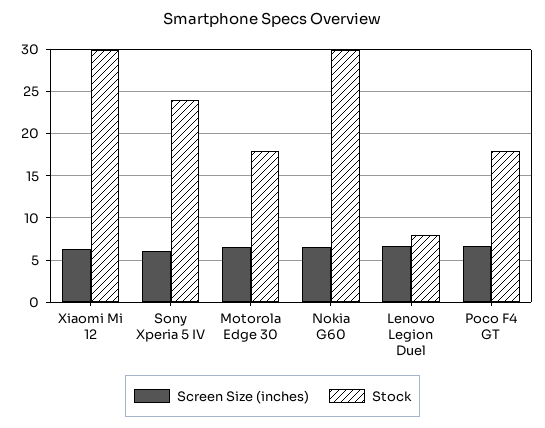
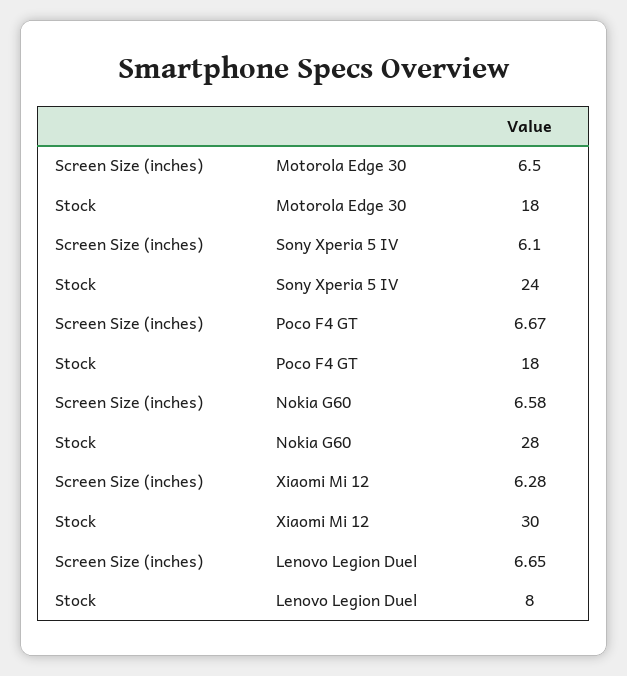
Stock, Nokia G60: 30 -> 28

